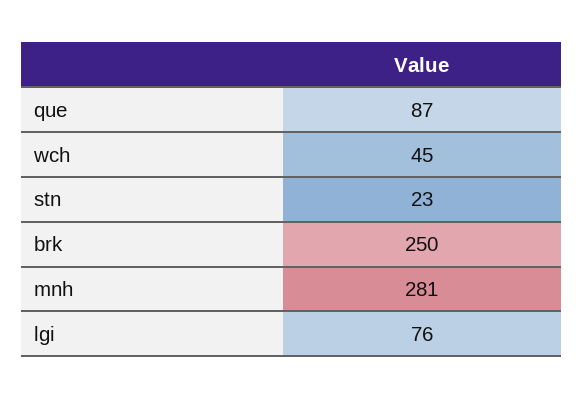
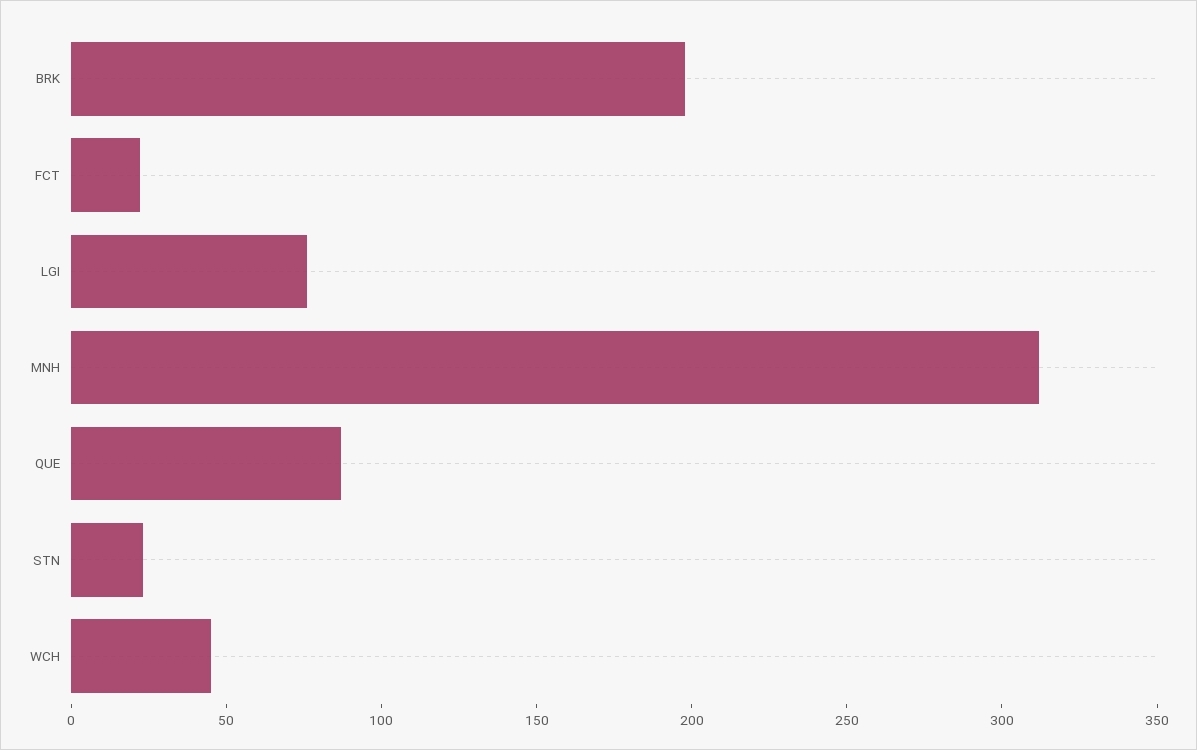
brk: 250 -> 200
mnh: 281 -> 310
FCT: none -> 20

